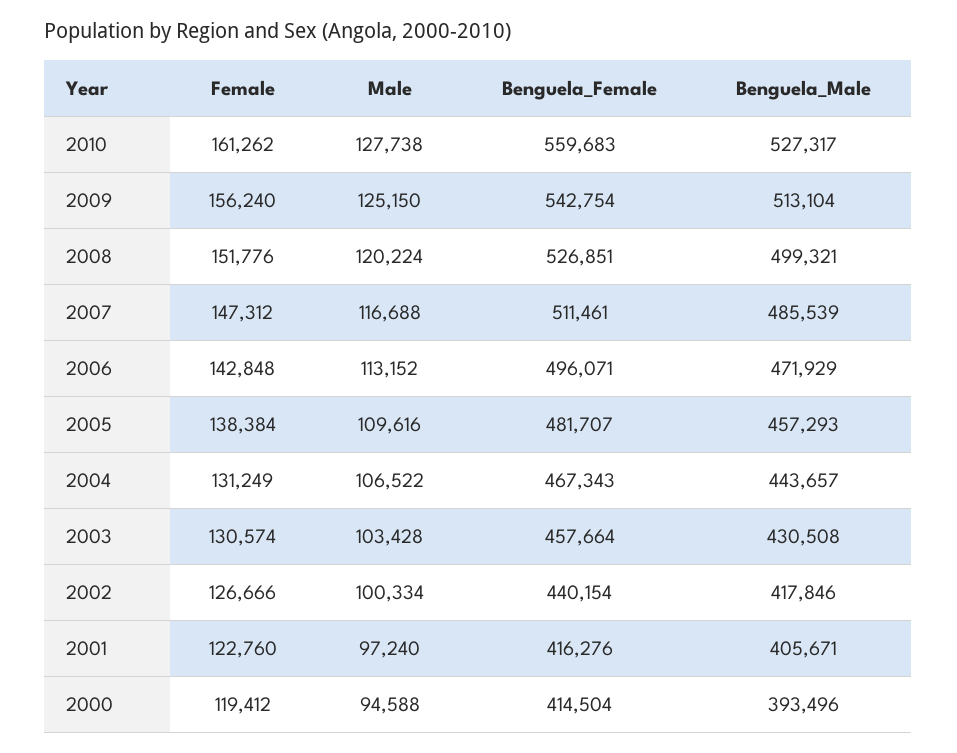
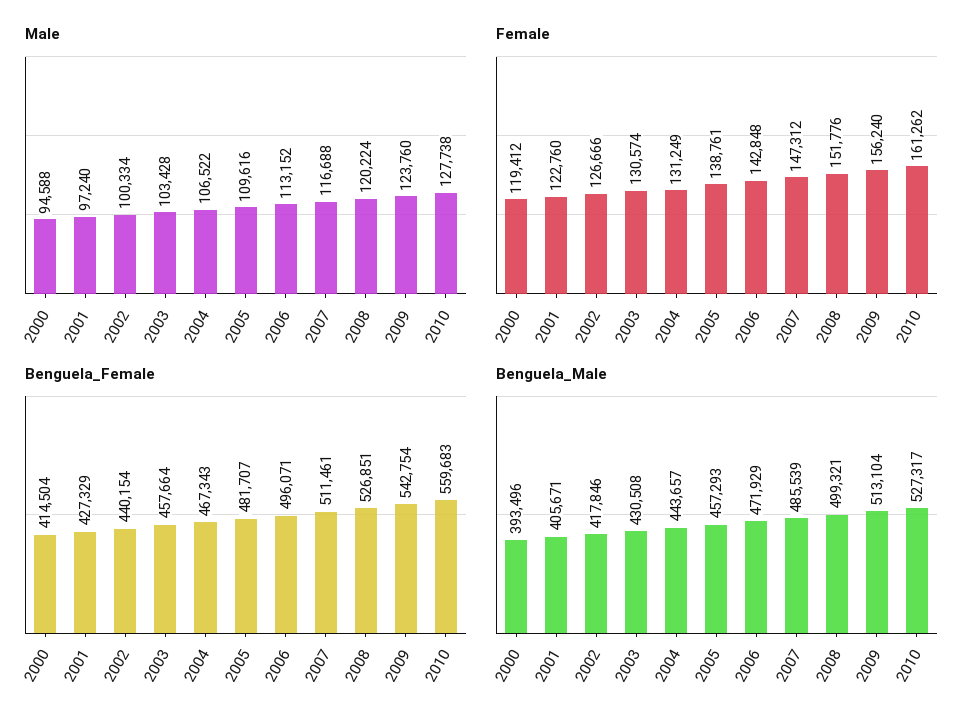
Male, 2009: 125150 -> 123760
Female, 2005: 138384 -> 138761
Benguela_Female, 2001: 416276 -> 427329

